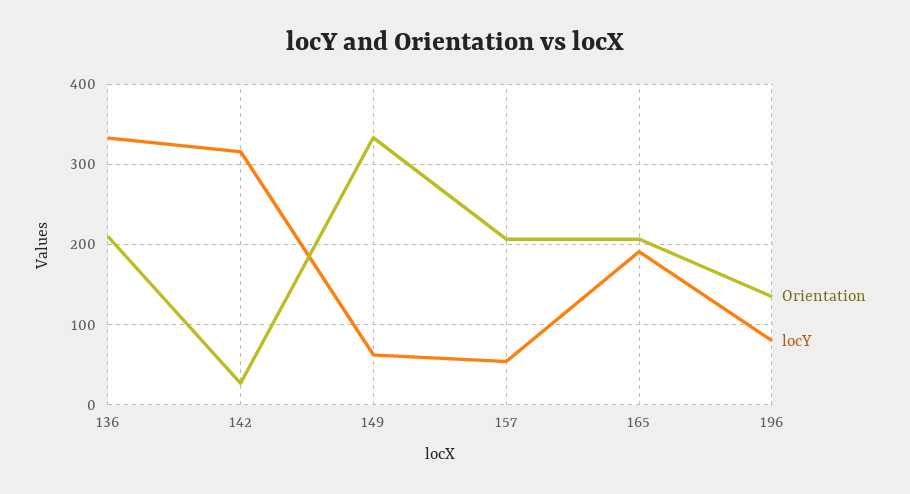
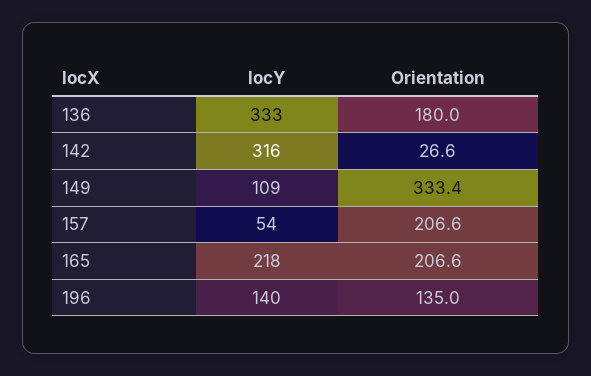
Orientation, 136: 210 -> 180
locY, 149: 60 -> 109
locY, 165: 190 -> 218
locY, 196: 80 -> 140

